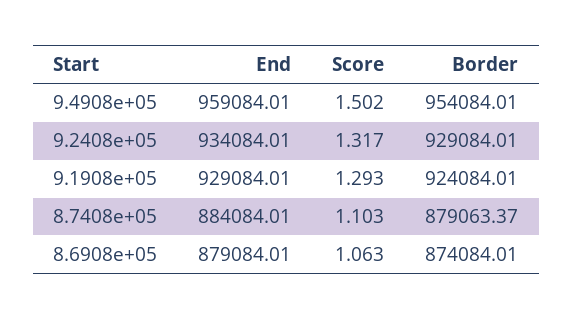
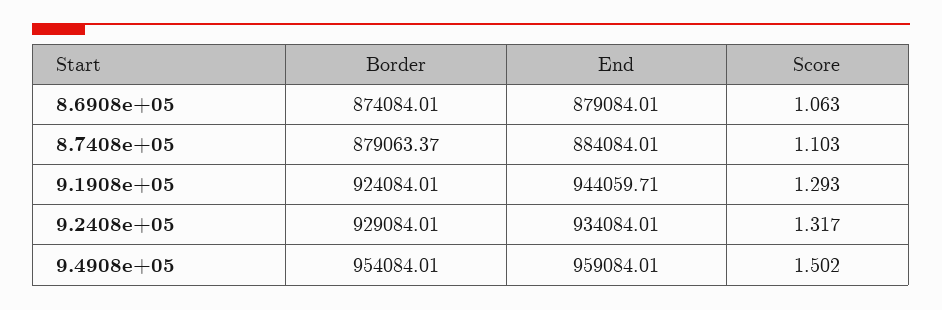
End, 9.1908e+05: 929084.01 -> 944059.71

